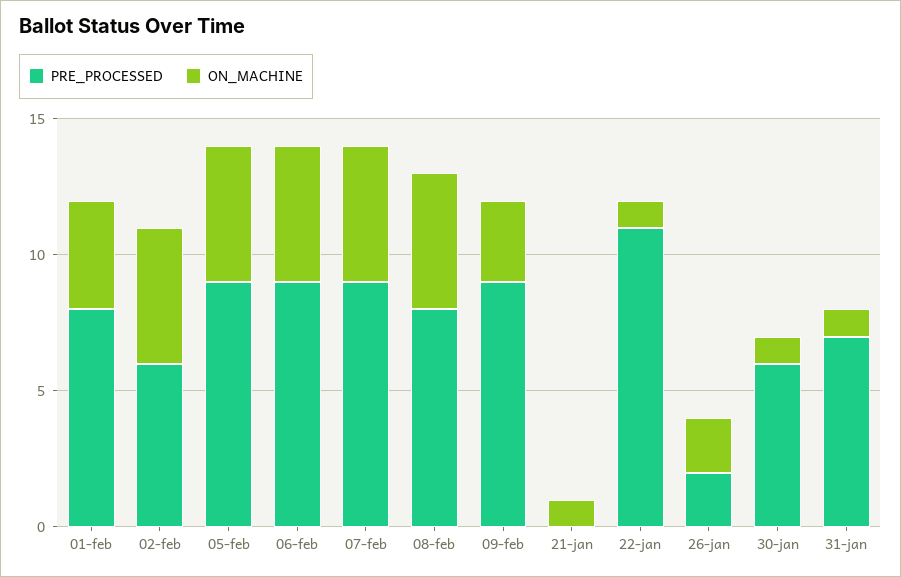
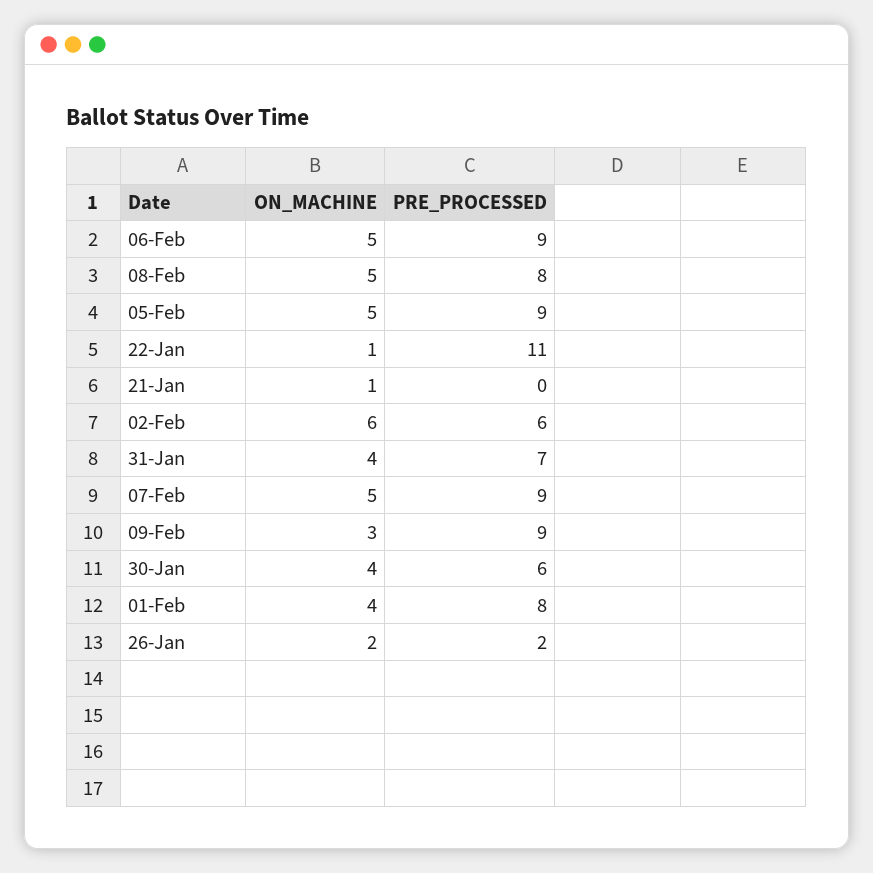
ON_MACHINE, 02-feb: 5 -> 6
ON_MACHINE, 30-jan: 1 -> 4
ON_MACHINE, 31-jan: 1 -> 4

